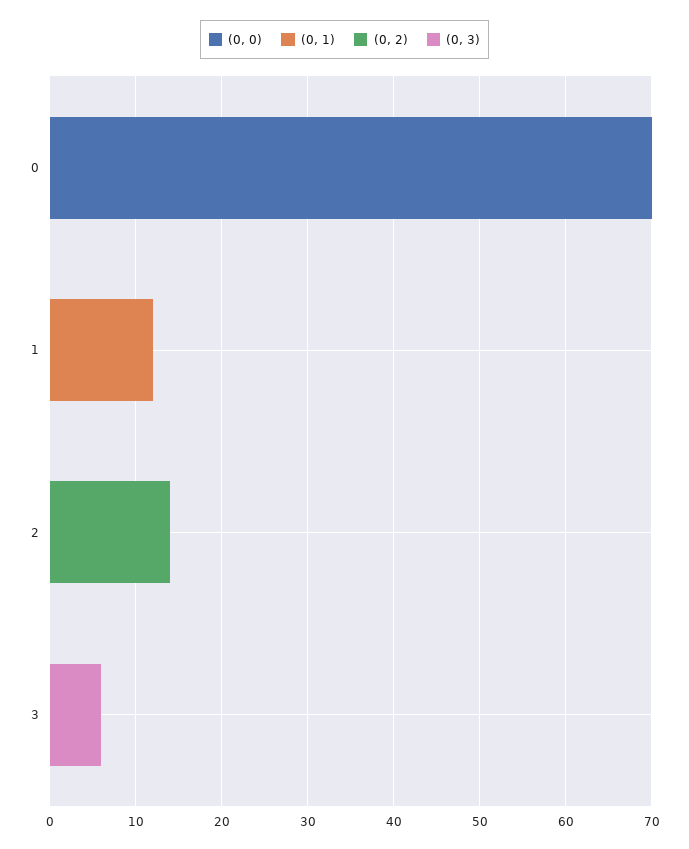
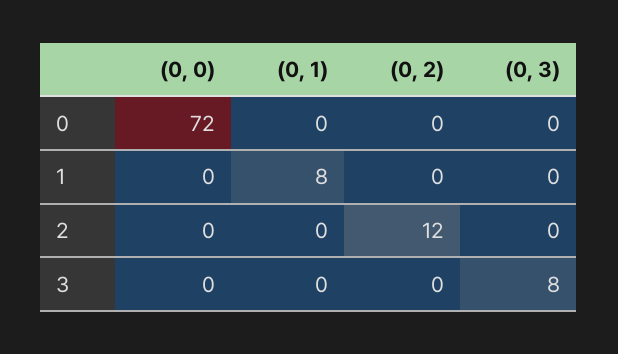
(0, 0), 0: 70 -> 72
(0, 1), 1: 12 -> 8
(0, 2), 2: 14 -> 12
(0, 3), 3: 6 -> 8

